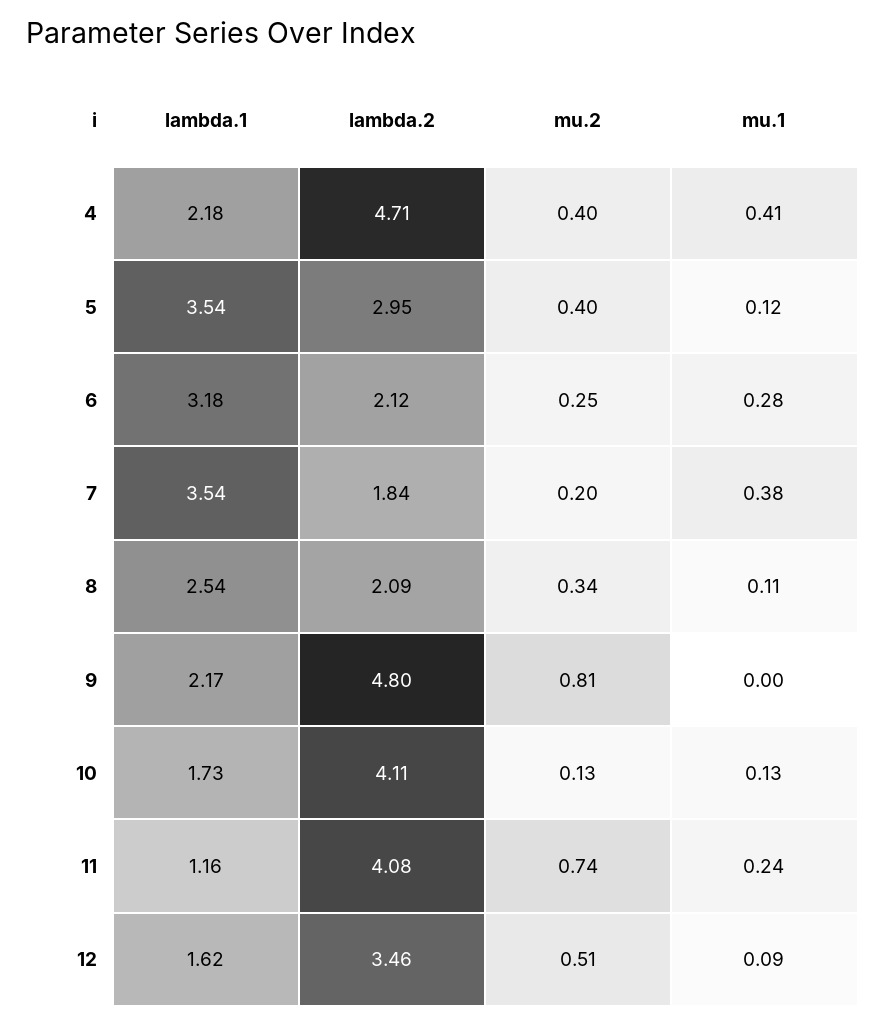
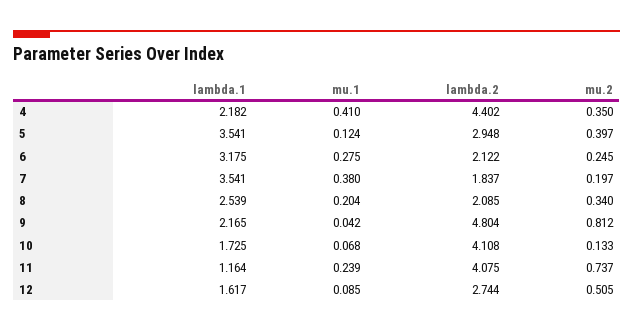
lambda.2, 4: 4.71 -> 4.402
mu.2, 4: 0.4 -> 0.35
mu.1, 8: 0.11 -> 0.204
mu.1, 9: 0 -> 0.042
mu.1, 10: 0.13 -> 0.068
lambda.2, 12: 3.46 -> 2.744

